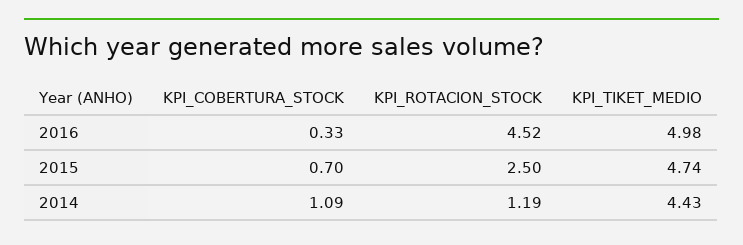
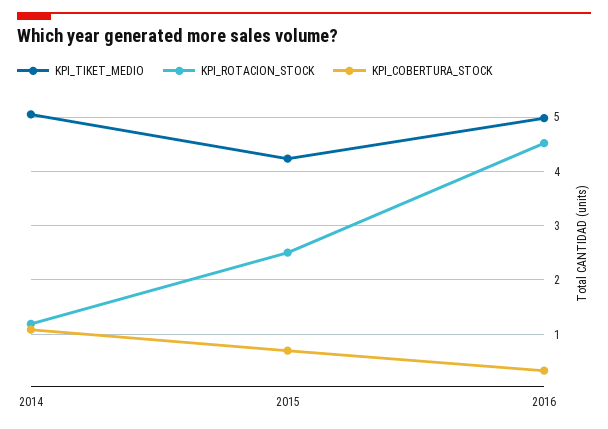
KPI_TIKET_MEDIO, 2015: 4.74 -> 4.2
KPI_TIKET_MEDIO, 2014: 4.43 -> 5

